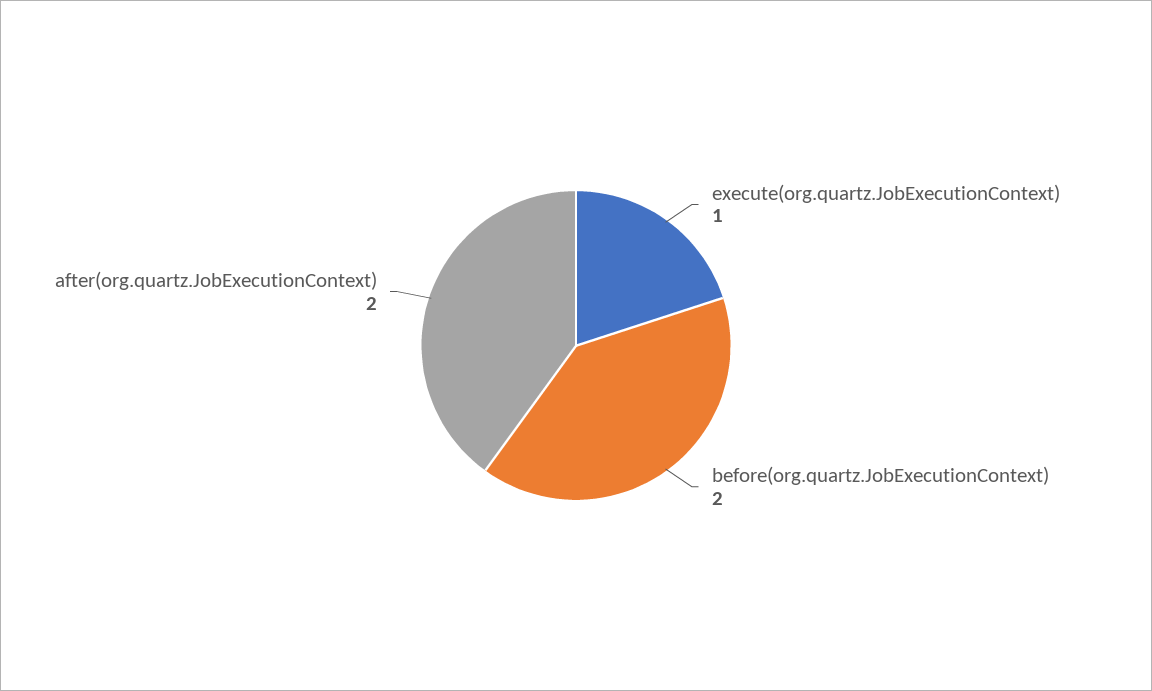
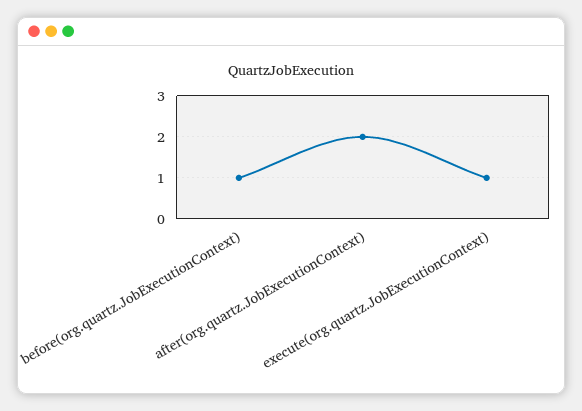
before(org.quartz.JobExecutionContext): 2 -> 1

